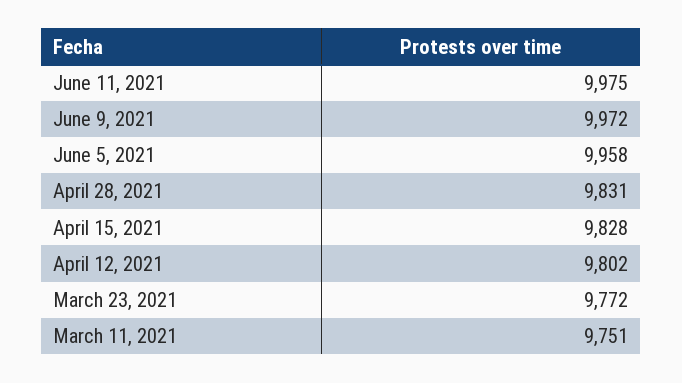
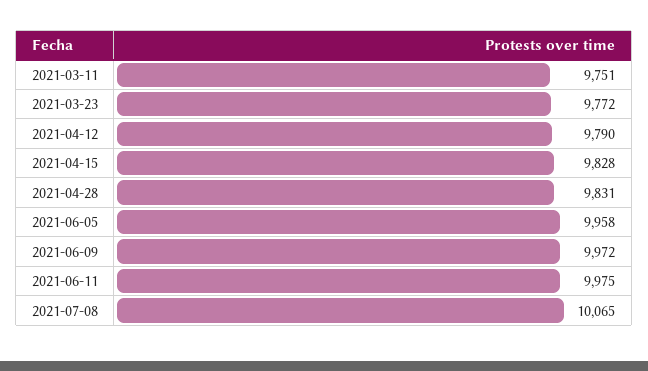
April 12, 2021: 9802 -> 9790
2021-07-08: none -> 10065

